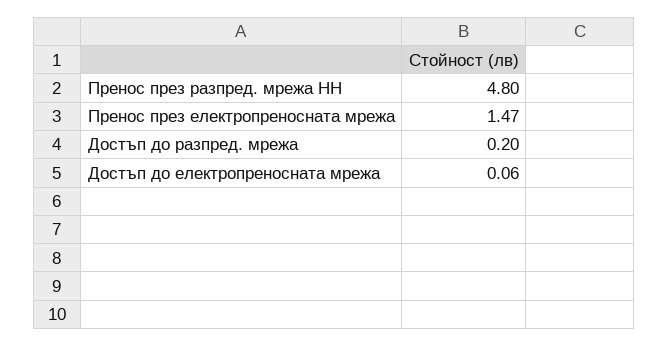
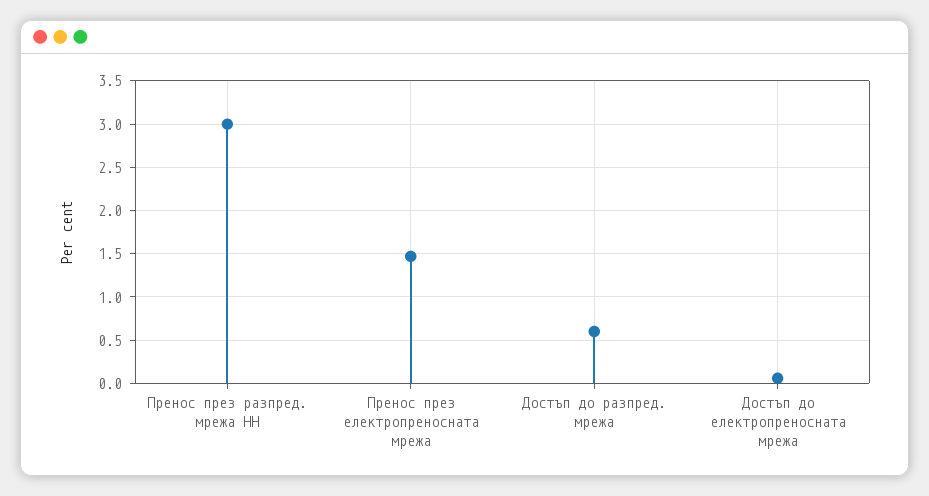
Пренос през разпред. мрежа НН: 4.8 -> 3
Достъп до разпред. мрежа: 0.2 -> 0.6

